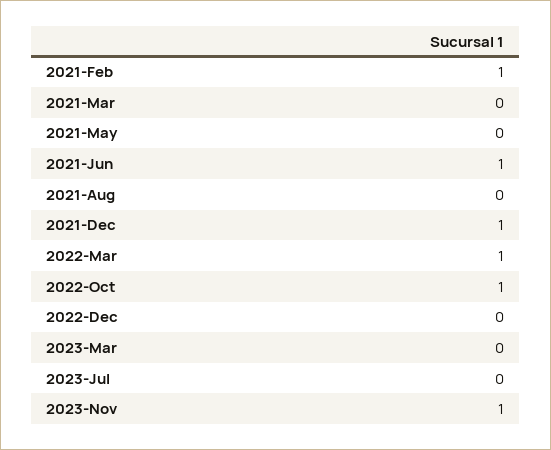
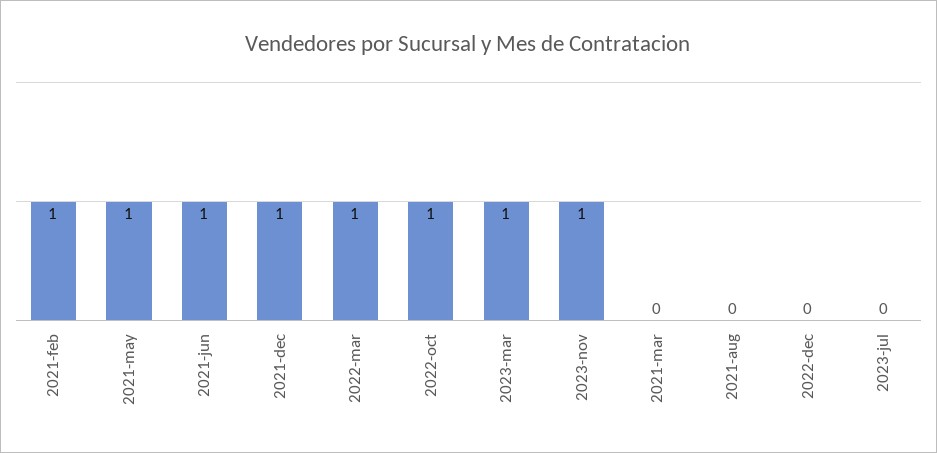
2021-May: 0 -> 1
2023-Mar: 0 -> 1

